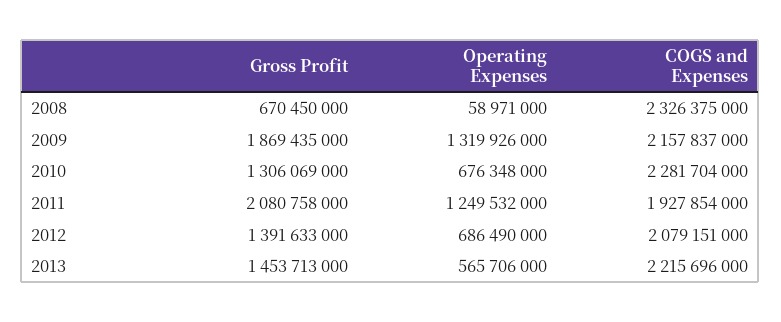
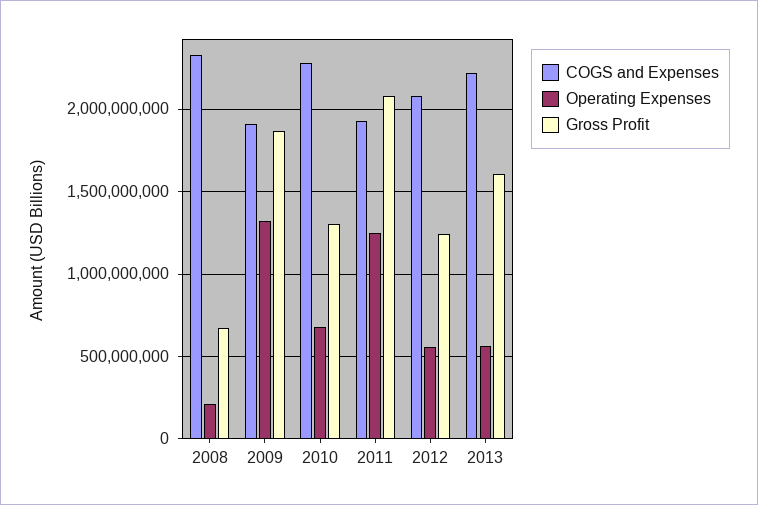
Operating Expenses, 2008: 58971000 -> 200000000
COGS and Expenses, 2009: 2157837000 -> 1900000000
Gross Profit, 2012: 1391633000 -> 1250000000
Operating Expenses, 2012: 686490000 -> 550000000
Gross Profit, 2013: 1453713000 -> 1600000000

